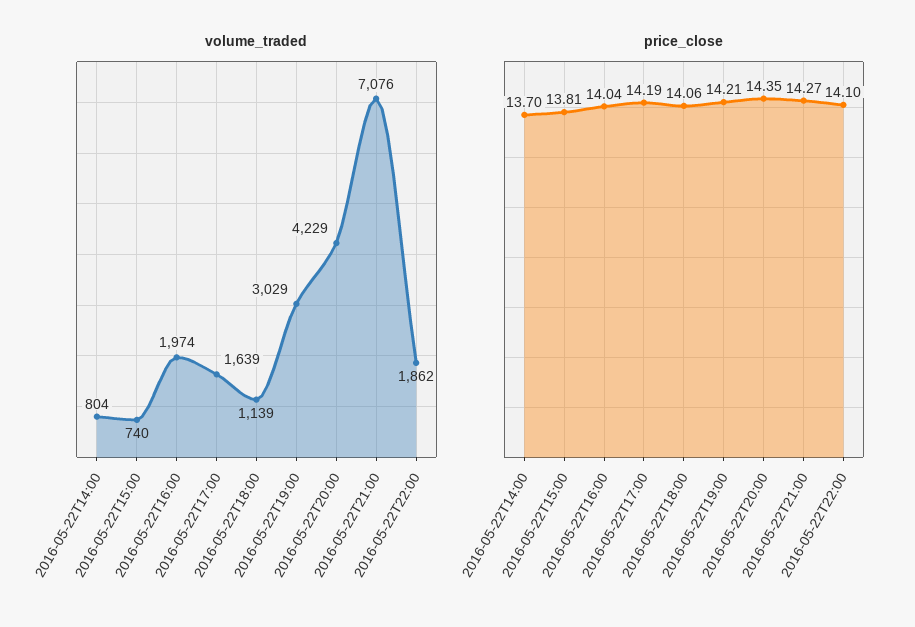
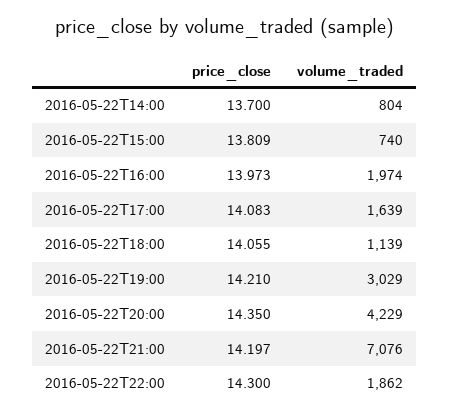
price_close, 2016-05-22T16:00: 14.04 -> 13.973
price_close, 2016-05-22T17:00: 14.19 -> 14.083
price_close, 2016-05-22T21:00: 14.27 -> 14.197
price_close, 2016-05-22T22:00: 14.1 -> 14.3

